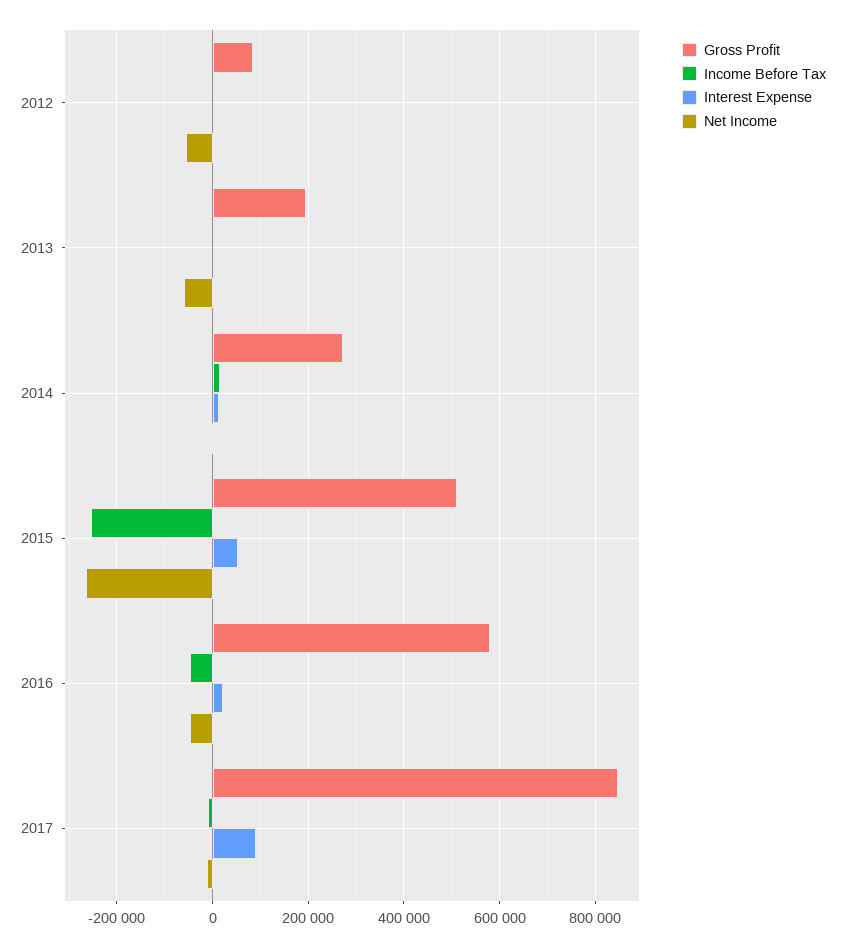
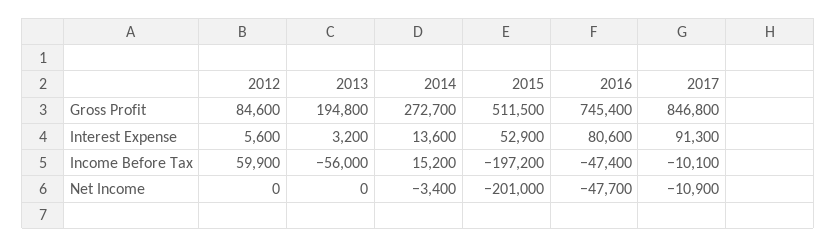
Income Before Tax, 2012: 0 -> 59900
Net Income, 2012: -60000 -> 0
Income Before Tax, 2013: 0 -> -56000
Net Income, 2013: -60000 -> 0
Income Before Tax, 2015: -260000 -> -197200
Net Income, 2015: -260000 -> -201000
Gross Profit, 2016: 580000 -> 745400
Interest Expense, 2016: 20000 -> 80600

